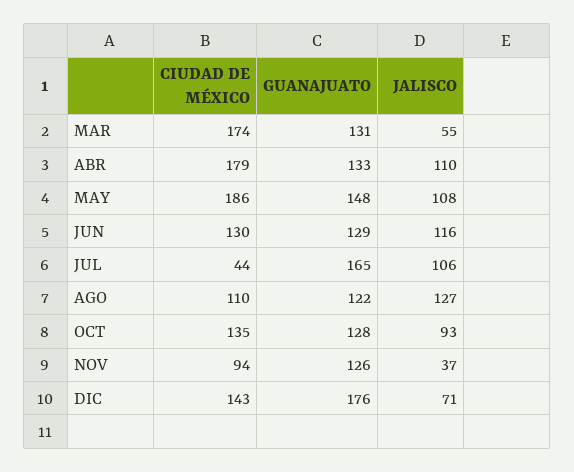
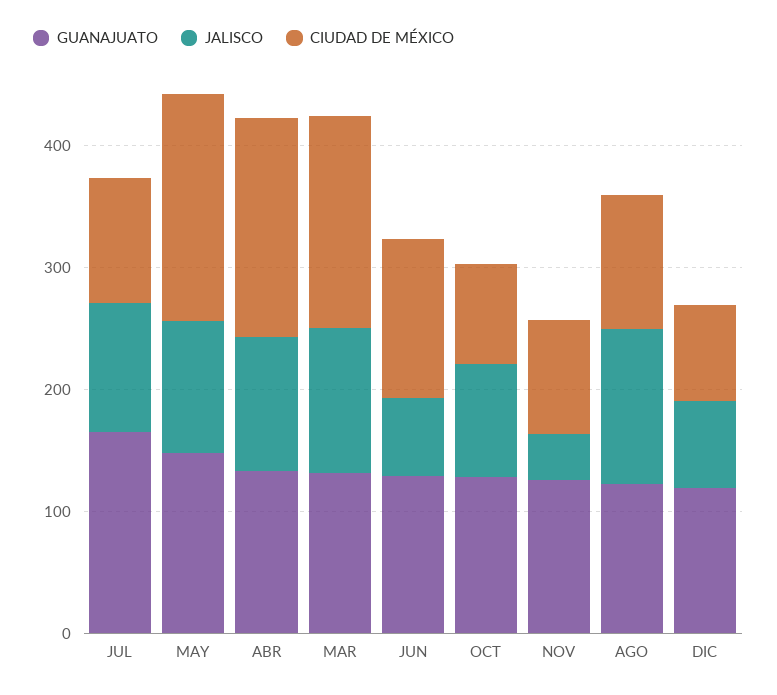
JALISCO, MAR: 55 -> 120
JALISCO, JUN: 116 -> 60
CIUDAD DE MÉXICO, JUL: 44 -> 100
CIUDAD DE MÉXICO, OCT: 135 -> 80
CIUDAD DE MÉXICO, DIC: 143 -> 80
GUANAJUATO, DIC: 176 -> 120

